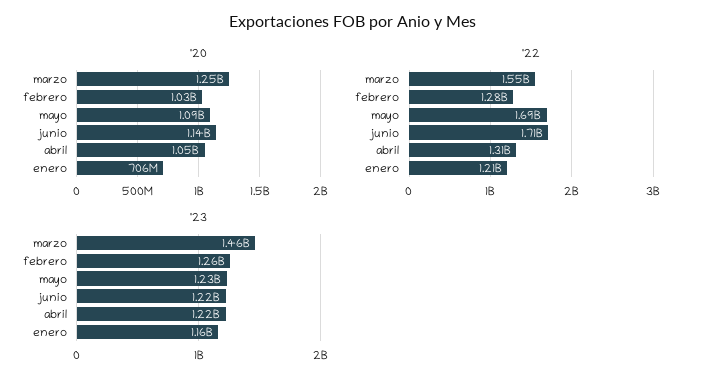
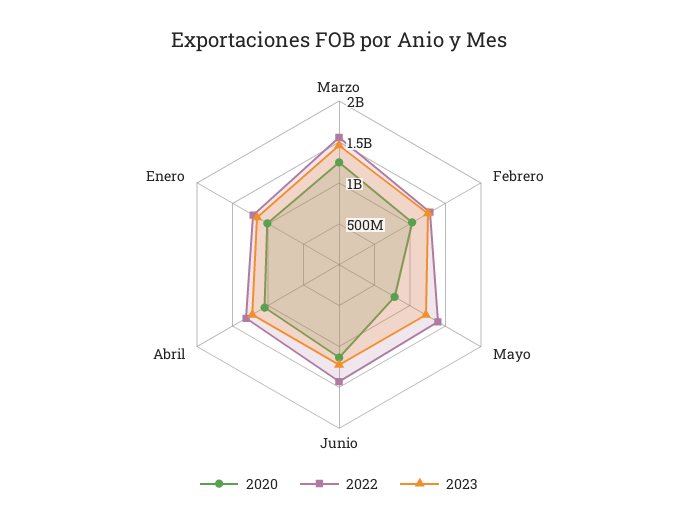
'20, mayo: 1090000000 -> 800000000
'20, enero: 706000000 -> 1000000000
'22, mayo: 1690000000 -> 1400000000
'22, junio: 1710000000 -> 1400000000

